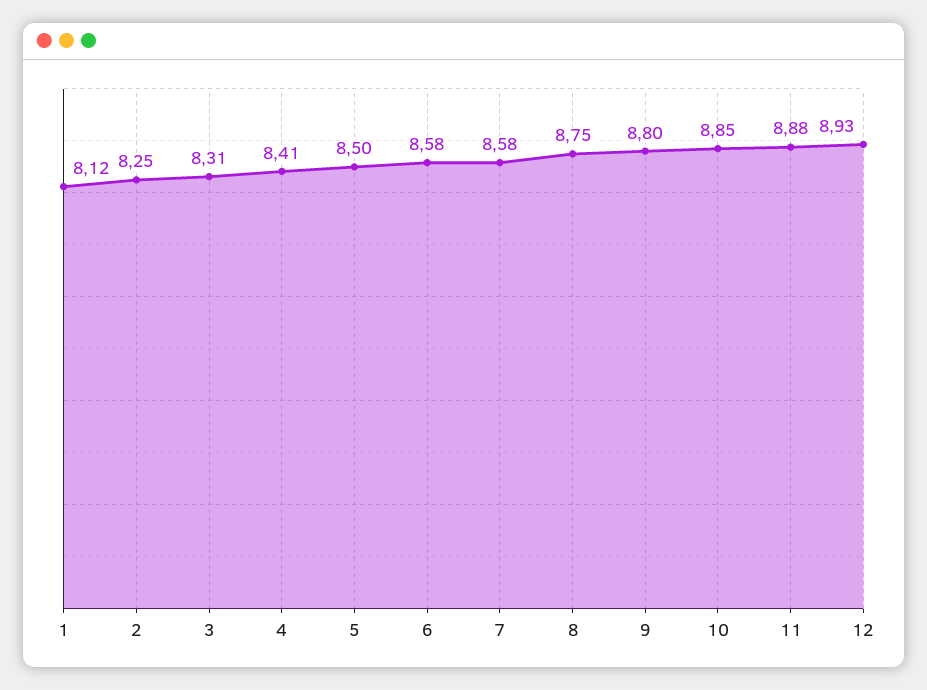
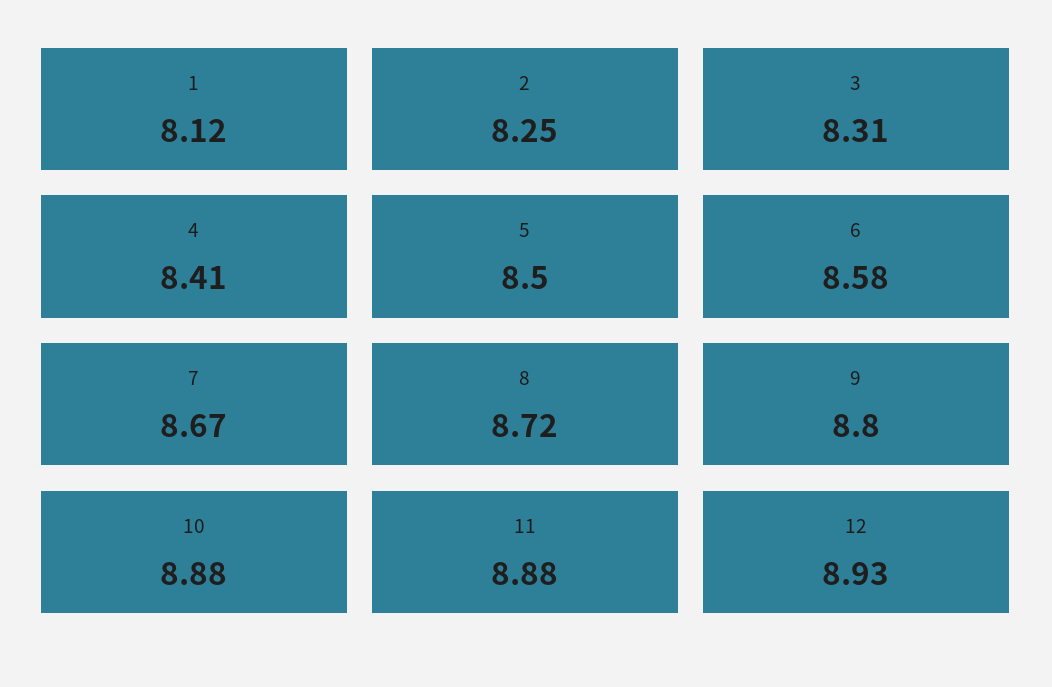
7: 8.58 -> 8.67
8: 8.75 -> 8.72
10: 8.85 -> 8.88

